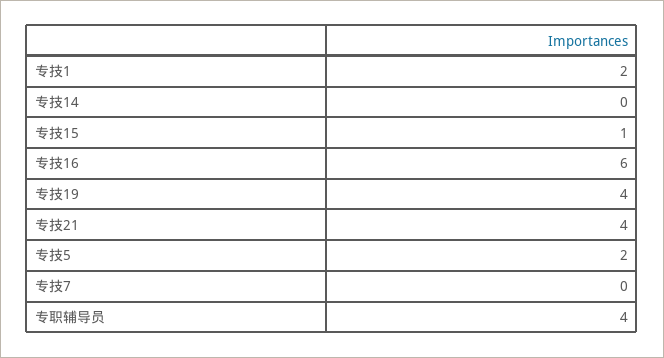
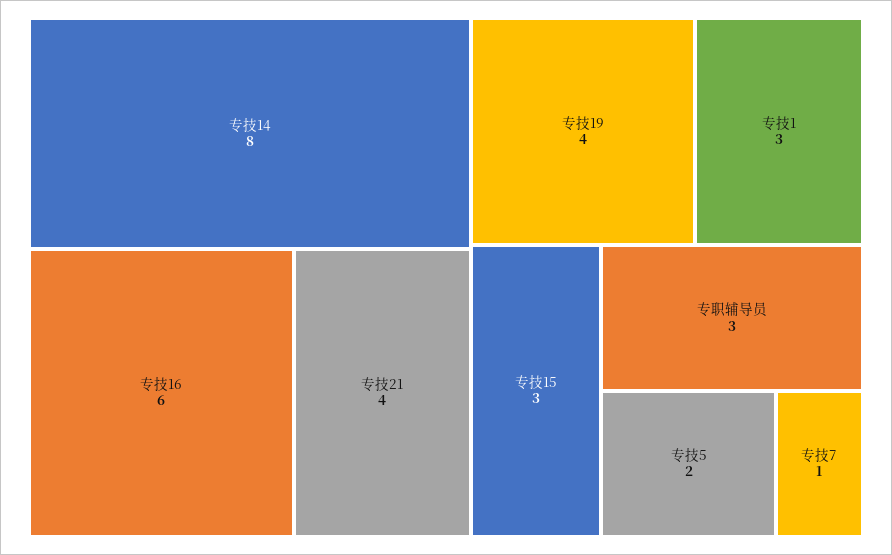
专技1: 2 -> 3
专技14: 0 -> 8
专技15: 1 -> 3
专技7: 0 -> 1
专职辅导员: 4 -> 3

